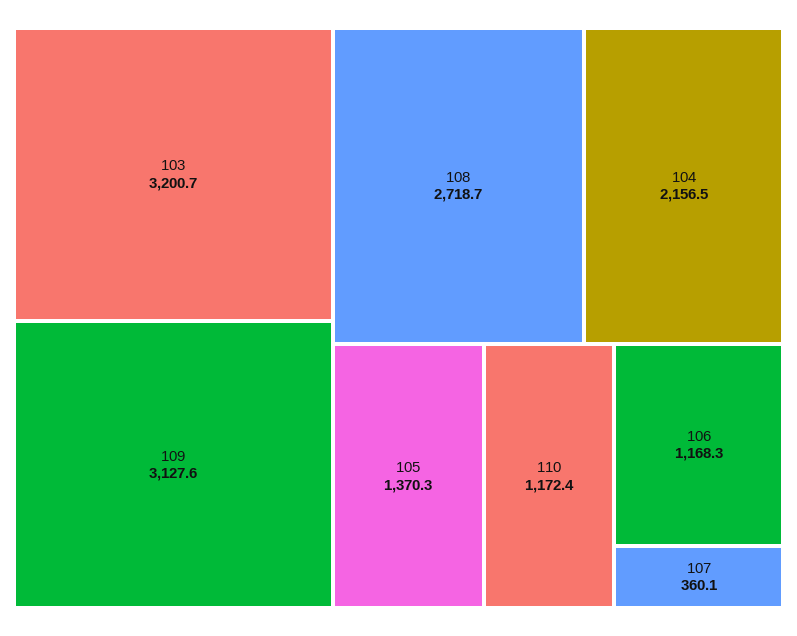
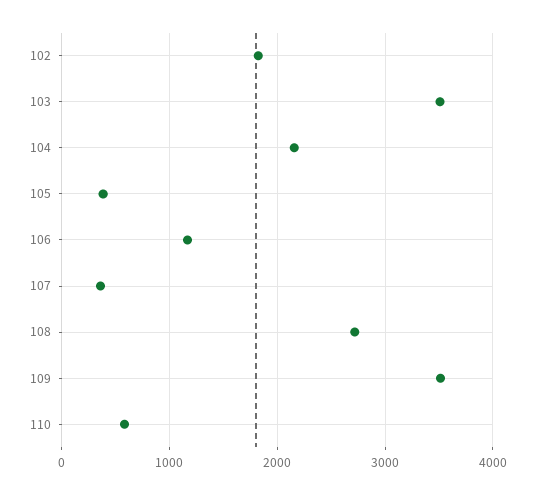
103: 3200.7 -> 3500
109: 3127.6 -> 3500
105: 1370.3 -> 400
110: 1172.4 -> 600
102: none -> 1800

